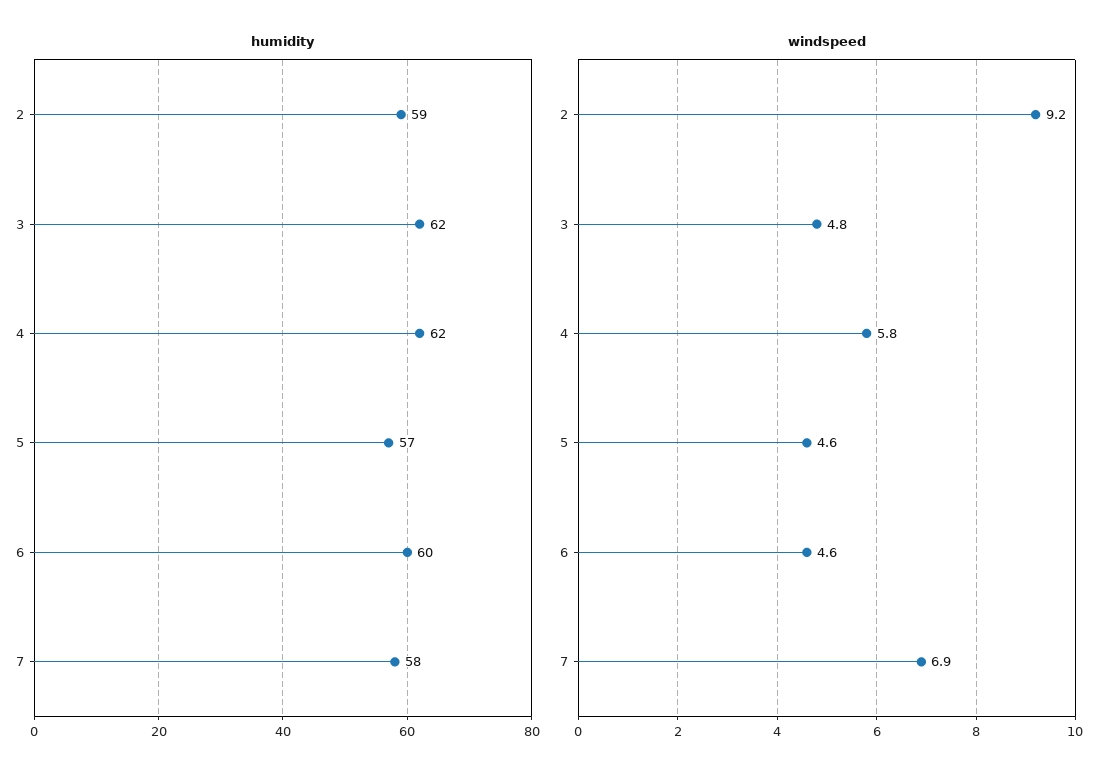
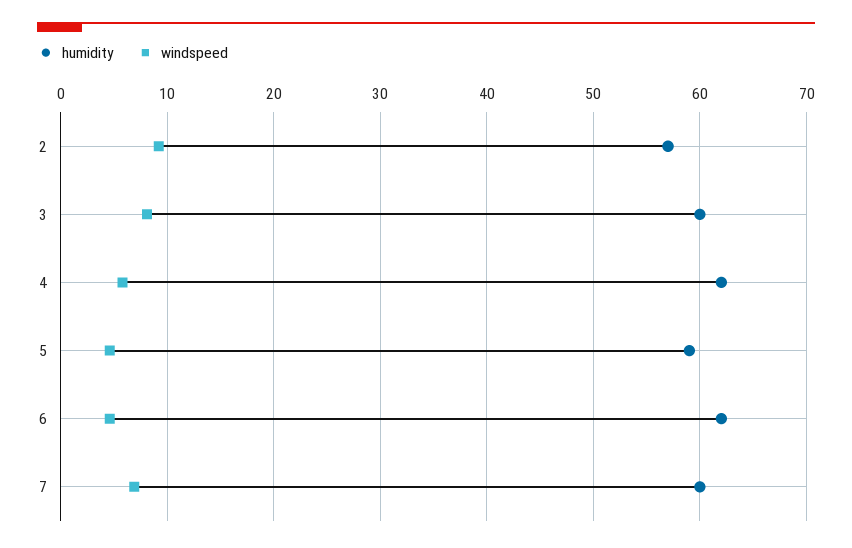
humidity, 2: 59 -> 57
humidity, 3: 62 -> 60
humidity, 5: 57 -> 59
humidity, 6: 60 -> 62
humidity, 7: 58 -> 60
windspeed, 3: 4.8 -> 8

